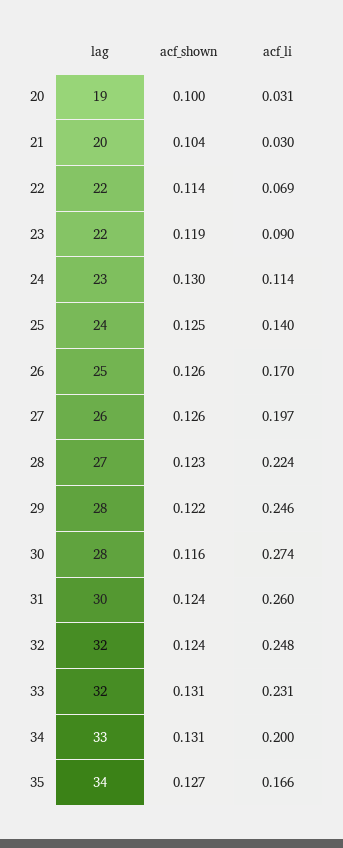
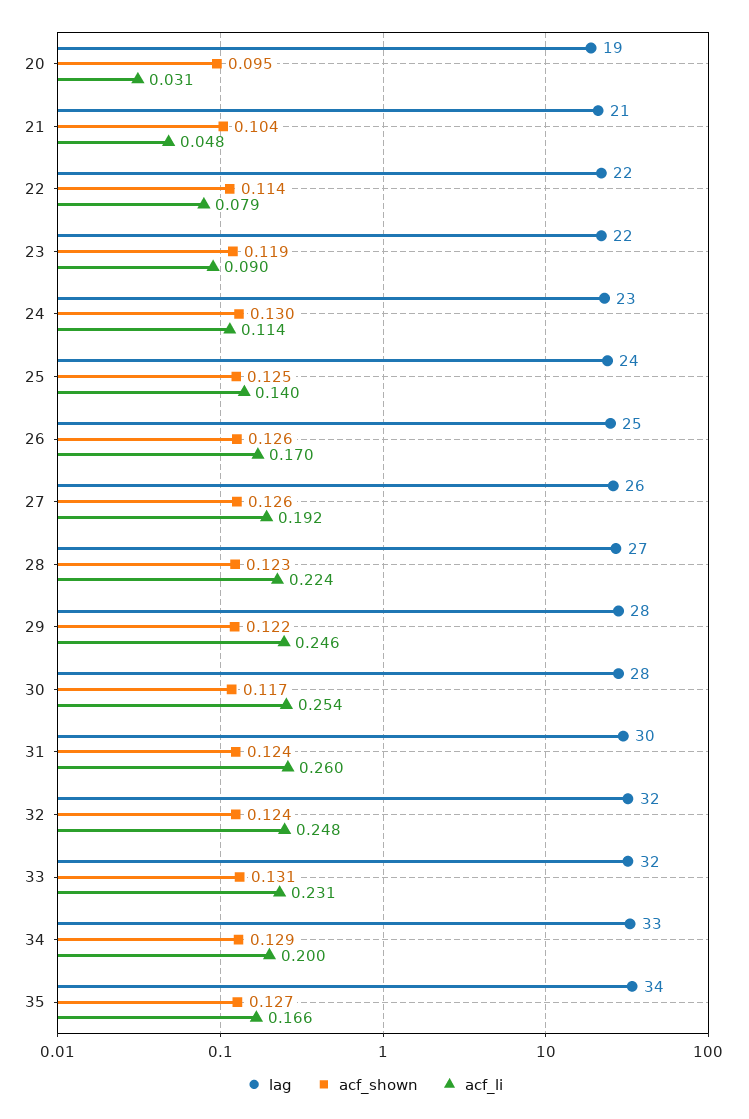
acf_shown, 20: 0.1 -> 0.095
lag, 21: 20 -> 21
acf_li, 21: 0.03 -> 0.048
acf_li, 22: 0.069 -> 0.079
acf_li, 27: 0.197 -> 0.192
acf_shown, 30: 0.116 -> 0.117
acf_li, 30: 0.274 -> 0.254
acf_shown, 34: 0.131 -> 0.129

